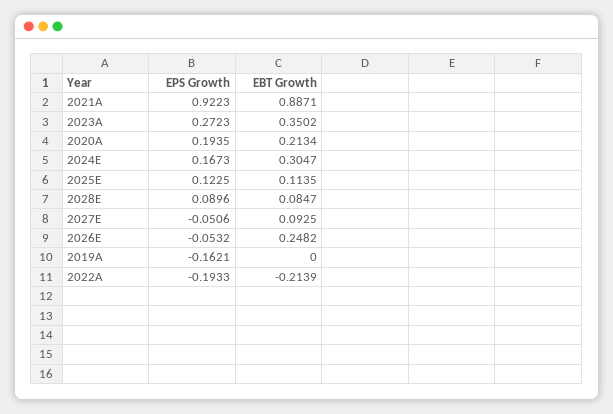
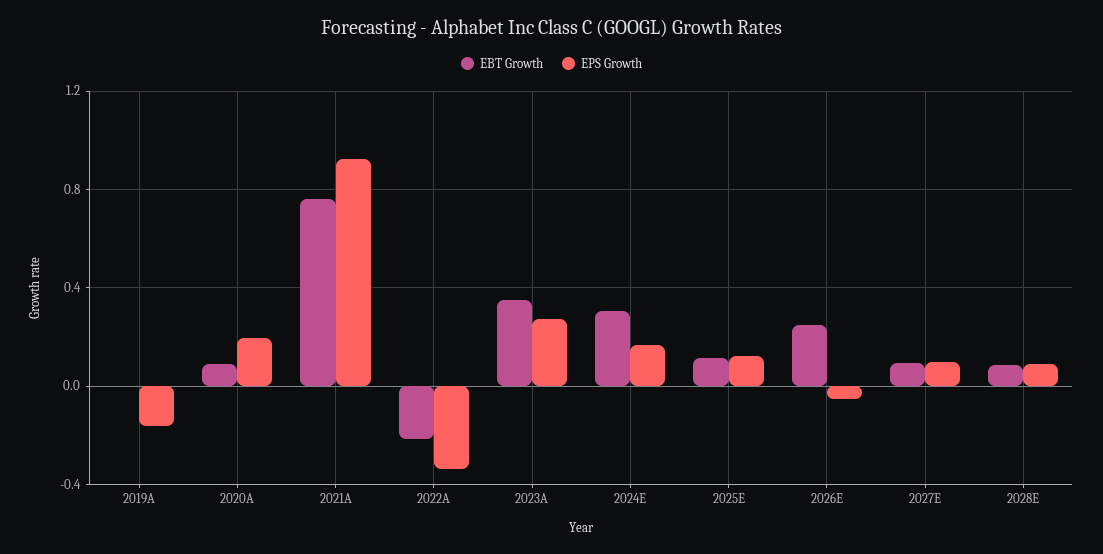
EBT Growth, 2021A: 0.8871 -> 0.75
EBT Growth, 2020A: 0.2134 -> 0.1
EPS Growth, 2027E: -0.0506 -> 0.1
EPS Growth, 2022A: -0.1933 -> -0.35

